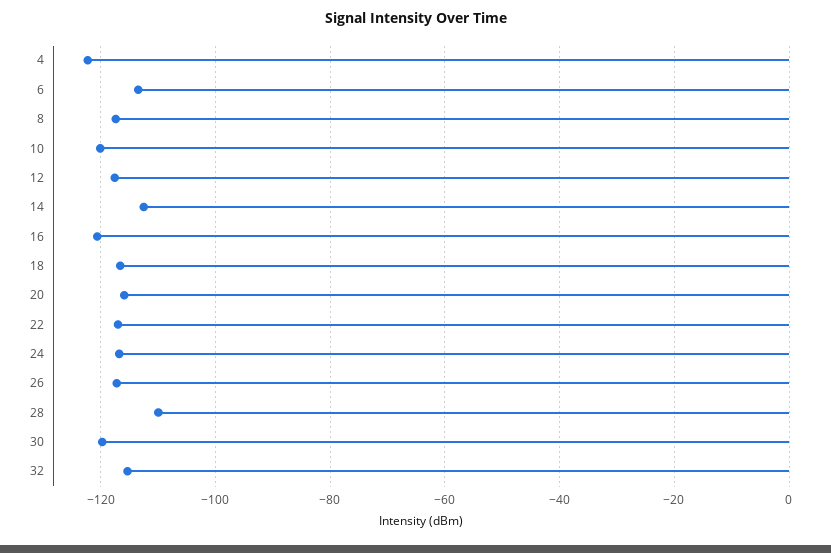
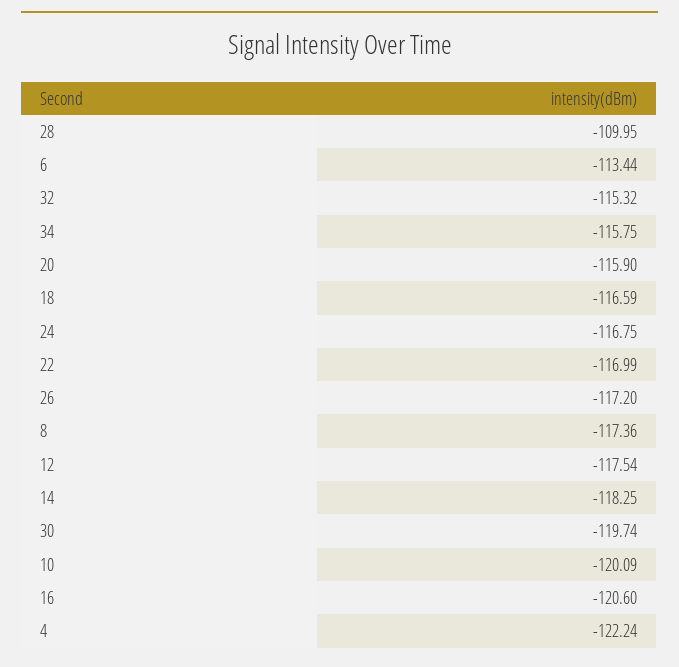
14: -112 -> -118.25
34: none -> -115.75

